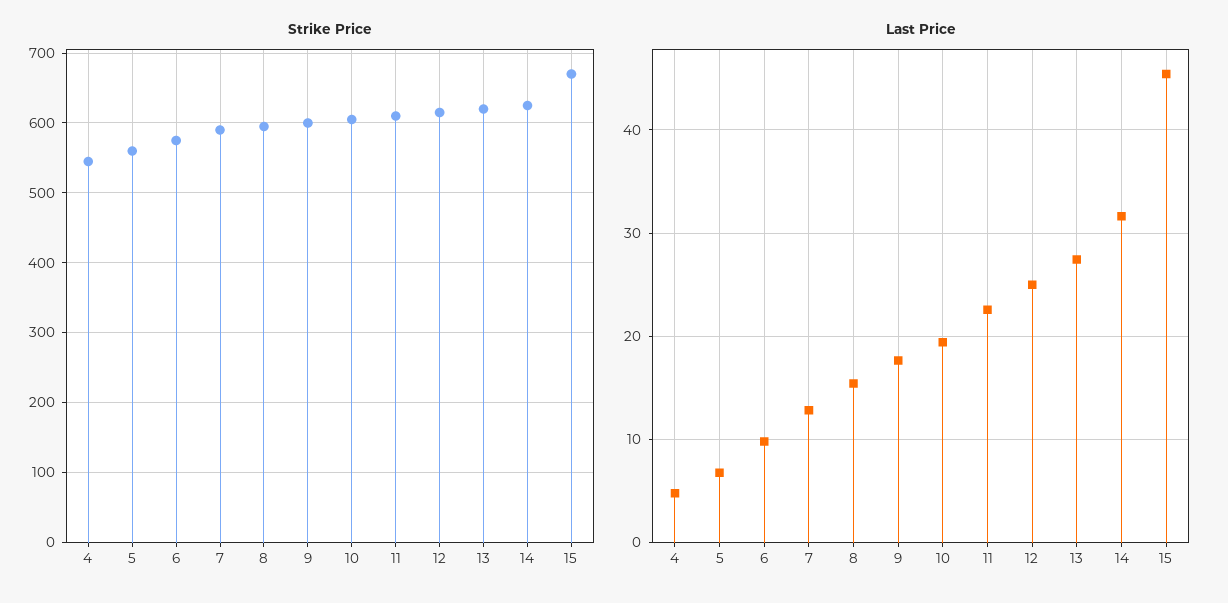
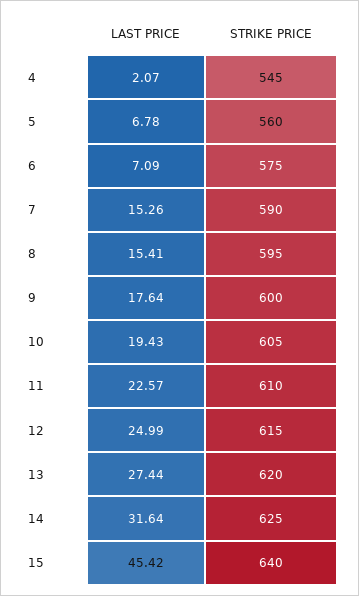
Strike Price, 15: 670 -> 640
Last Price, 4: 5 -> 2.07
Last Price, 6: 10 -> 7.09
Last Price, 7: 13 -> 15.26

